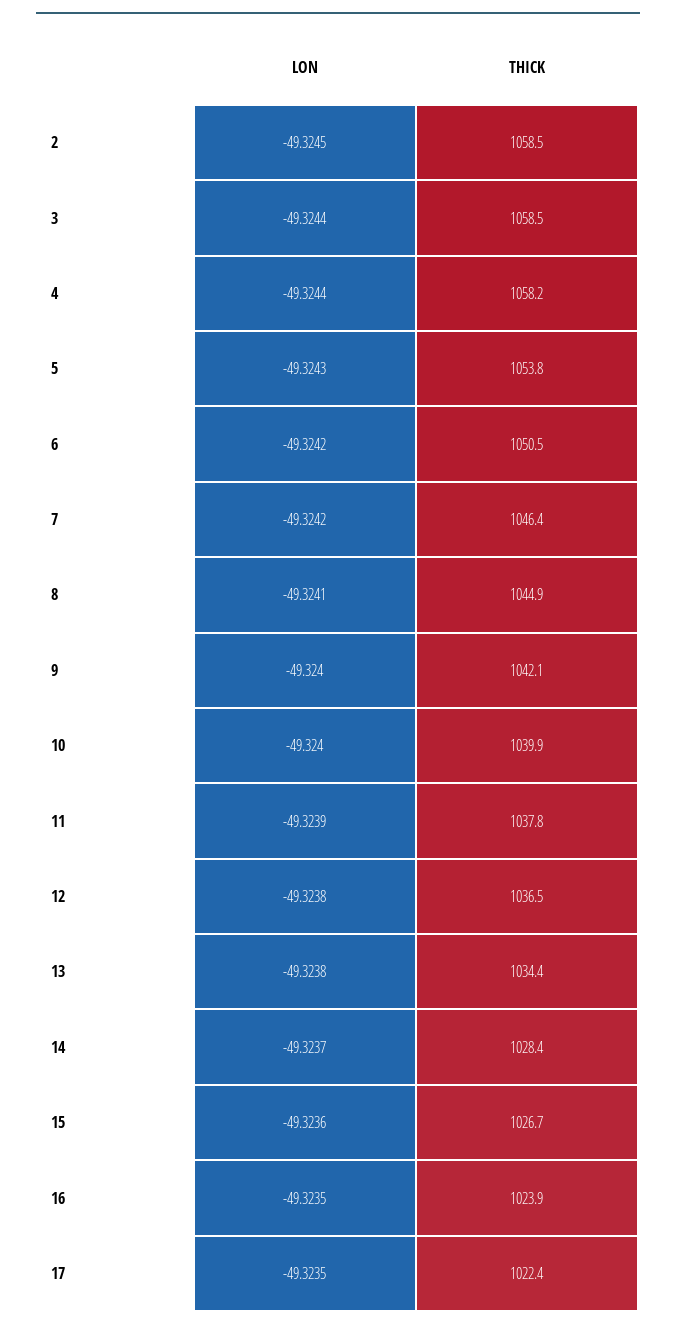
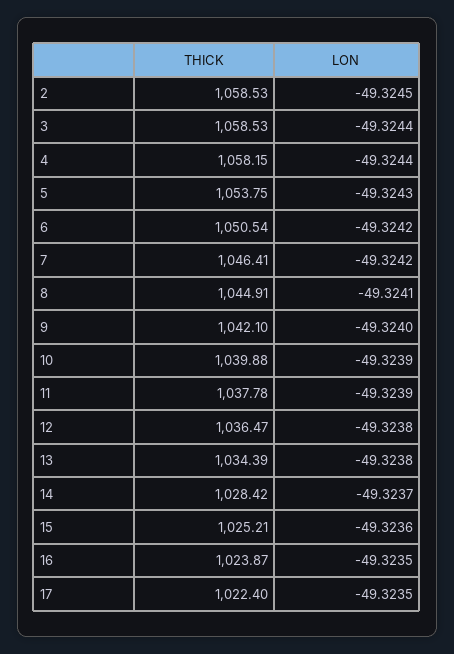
LON, 10: -49.324 -> -49.3239
THICK, 15: 1026.7 -> 1025.21

